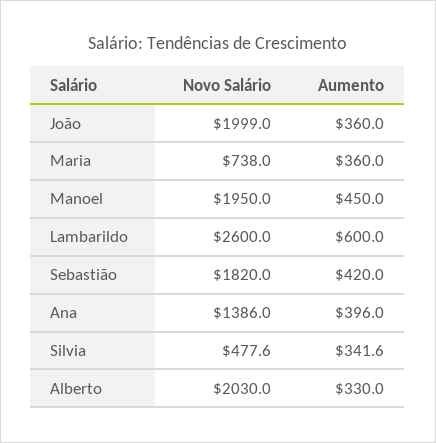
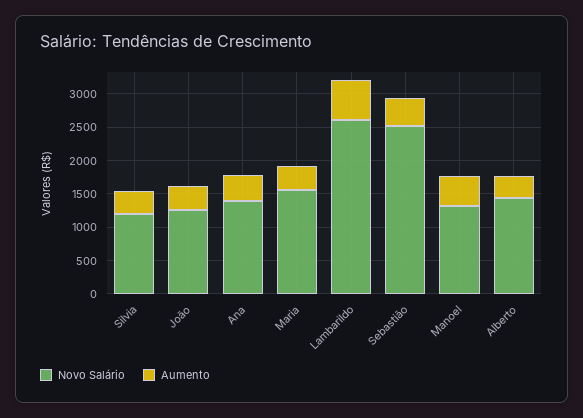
Novo Salário, João: 1999 -> 1250
Novo Salário, Maria: 738 -> 1500
Novo Salário, Manoel: 1950 -> 1250
Novo Salário, Sebastião: 1820 -> 2500
Novo Salário, Silvia: 477.6 -> 1250
Novo Salário, Alberto: 2030 -> 1500

